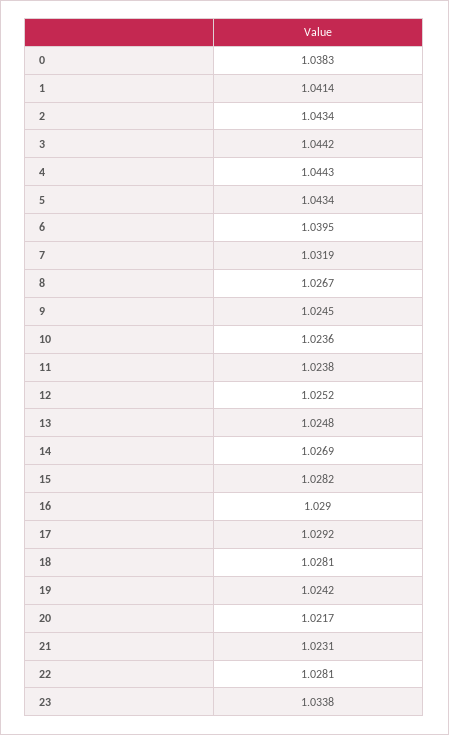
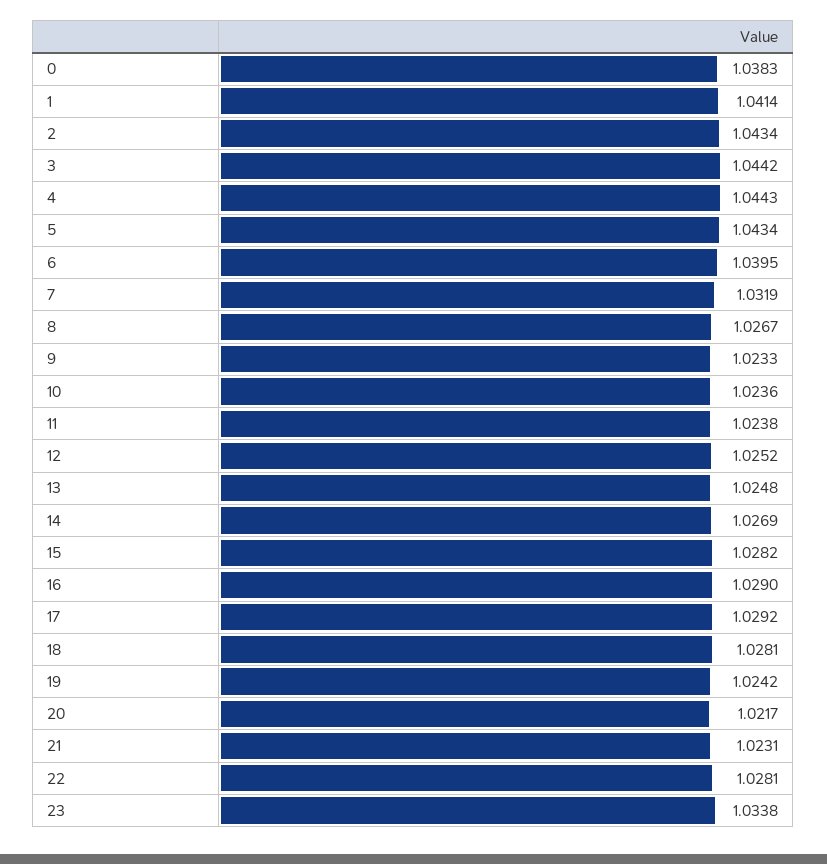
9: 1.0245 -> 1.0233

